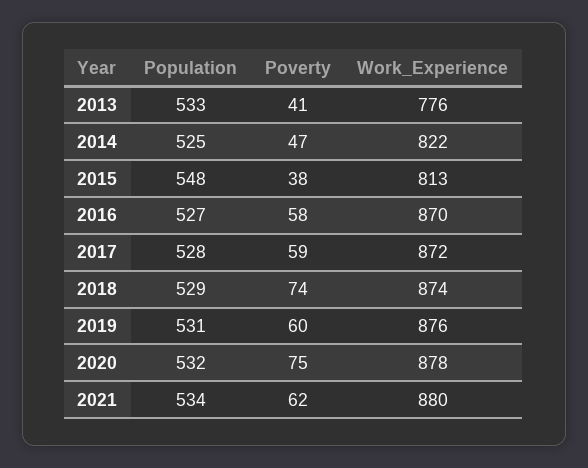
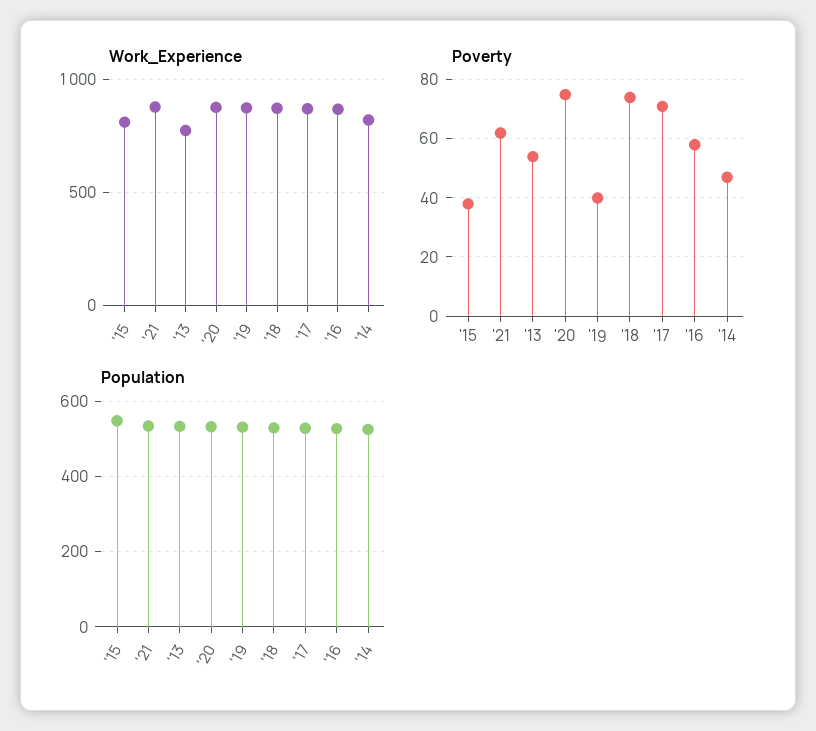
Poverty, 2013: 41 -> 55
Poverty, 2017: 59 -> 70
Poverty, 2019: 60 -> 40

